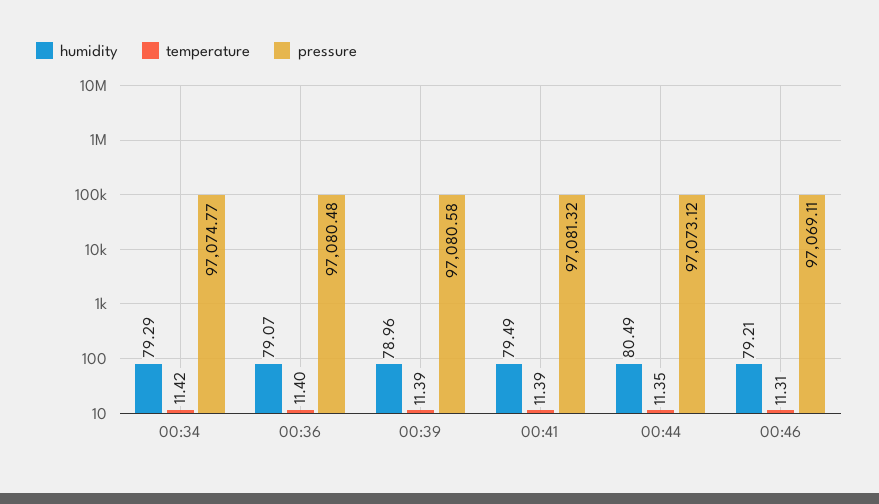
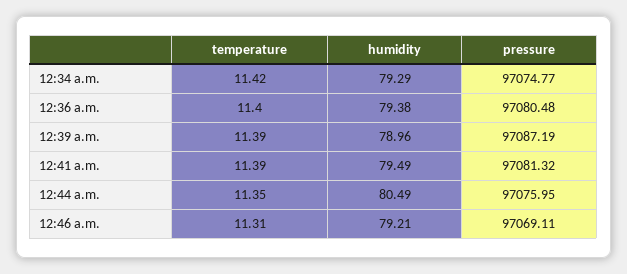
humidity, 00:36: 79.07 -> 79.38
pressure, 00:39: 97080.58 -> 97087.19
pressure, 00:44: 97073.12 -> 97075.95

